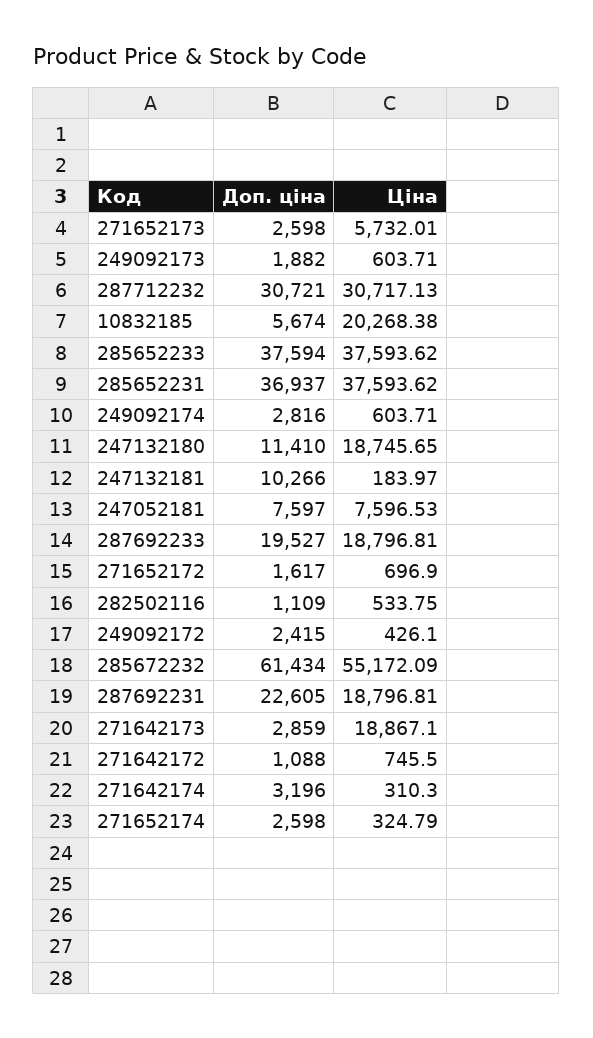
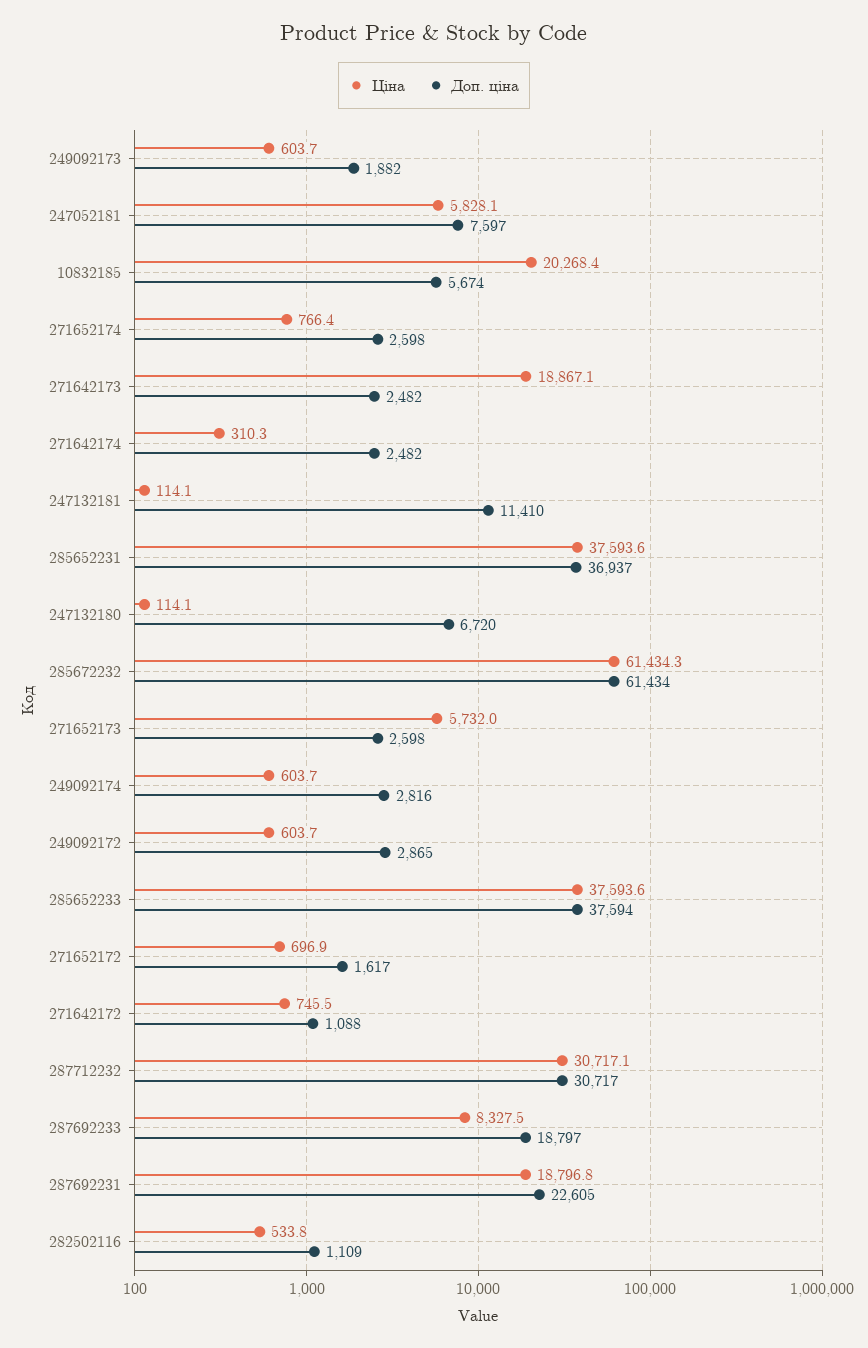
Доп. ціна, 287712232: 30721 -> 30717
Доп. ціна, 247132180: 11410 -> 6720
Ціна, 247132180: 18745.65 -> 114.1
Доп. ціна, 247132181: 10266 -> 11410
Ціна, 247132181: 183.97 -> 114.1
Ціна, 247052181: 7596.53 -> 5828.1
Доп. ціна, 287692233: 19527 -> 18797
Ціна, 287692233: 18796.81 -> 8327.5
Доп. ціна, 249092172: 2415 -> 2865
Ціна, 249092172: 426.1 -> 603.7
Ціна, 285672232: 55172.09 -> 61434.3
Доп. ціна, 271642173: 2859 -> 2482
Доп. ціна, 271642174: 3196 -> 2482
Ціна, 271652174: 324.79 -> 766.4

